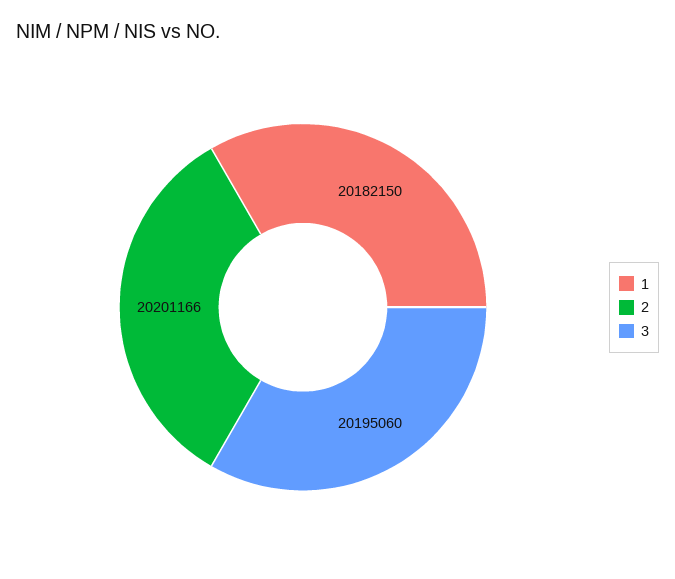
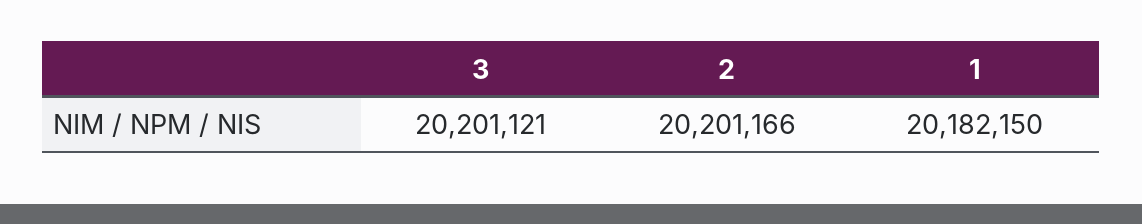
3: 20195060 -> 20201121

